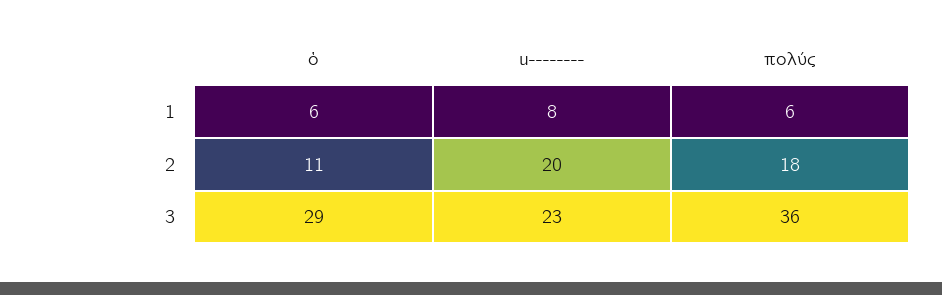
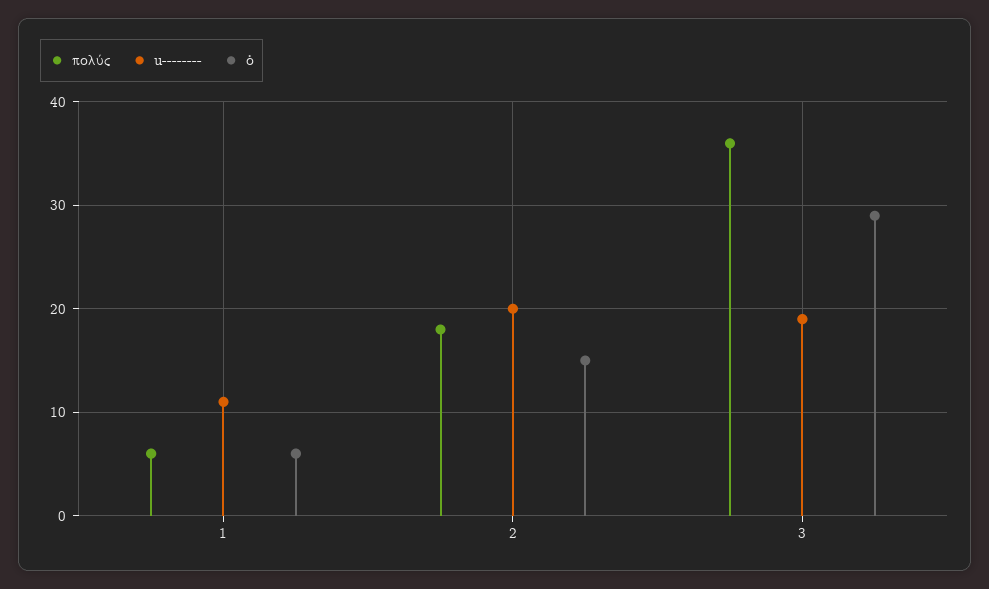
u--------, 1: 8 -> 11
ὁ, 2: 11 -> 15
u--------, 3: 23 -> 19

